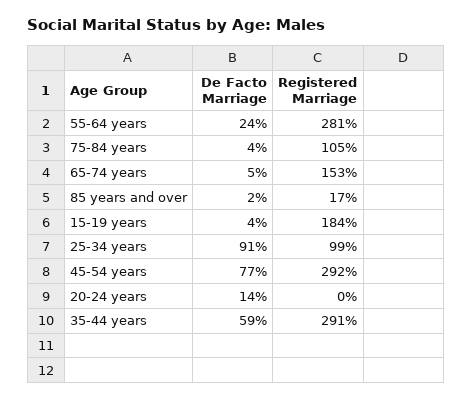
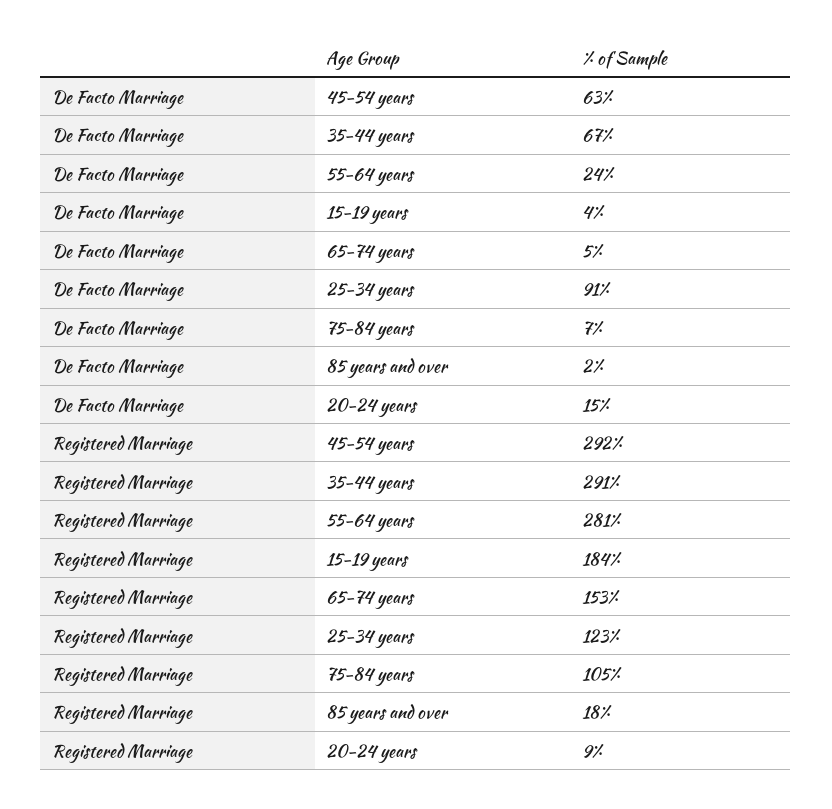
De Facto Marriage, 75-84 years: 4 -> 7
Registered Marriage, 85 years and over: 17 -> 18
Registered Marriage, 25-34 years: 99 -> 123
De Facto Marriage, 45-54 years: 77 -> 63
De Facto Marriage, 20-24 years: 14 -> 15
Registered Marriage, 20-24 years: 0 -> 9
De Facto Marriage, 35-44 years: 59 -> 67

